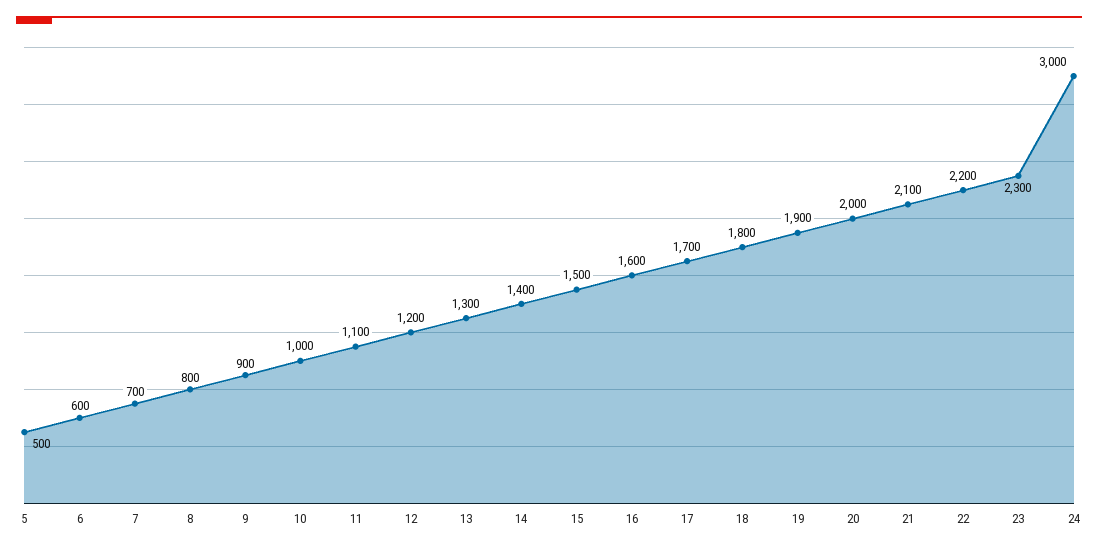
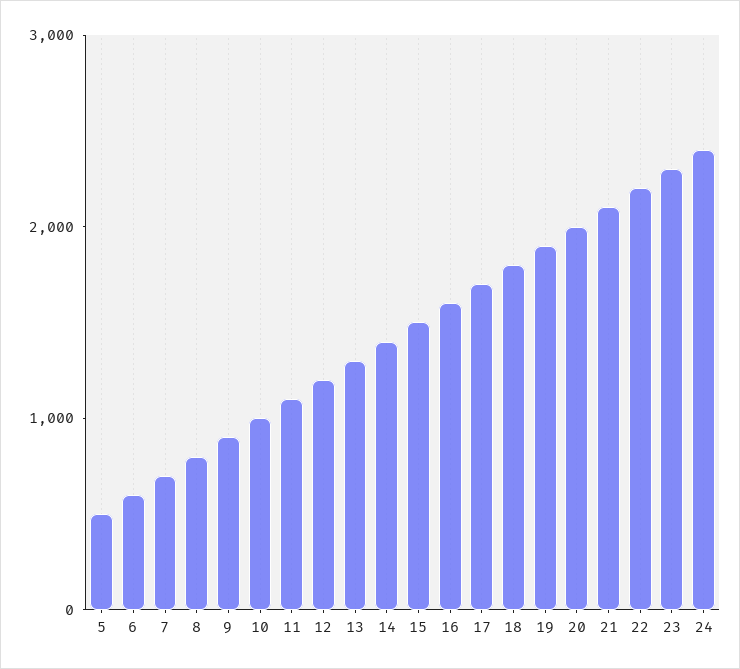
24: 3000 -> 2400

